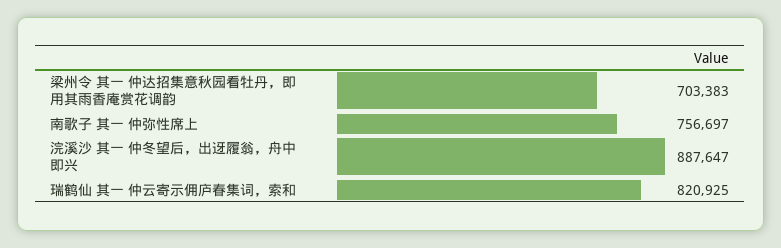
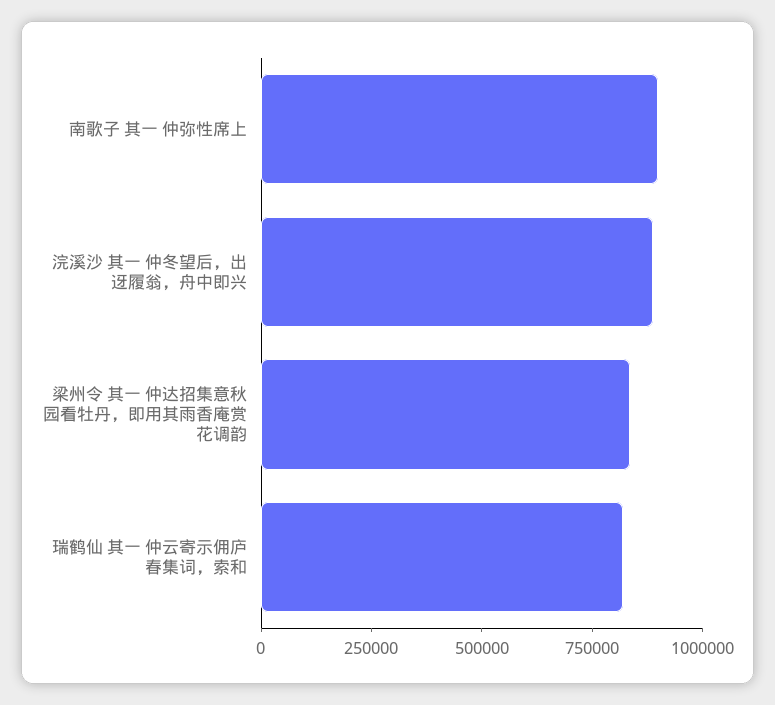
梁州令 其一 仲达招集意秋园看牡丹，即用其雨香庵赏花调韵: 703383 -> 850000
南歌子 其一 仲弥性席上: 756697 -> 900000

